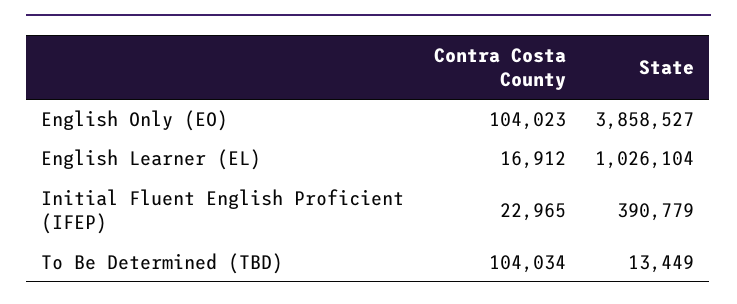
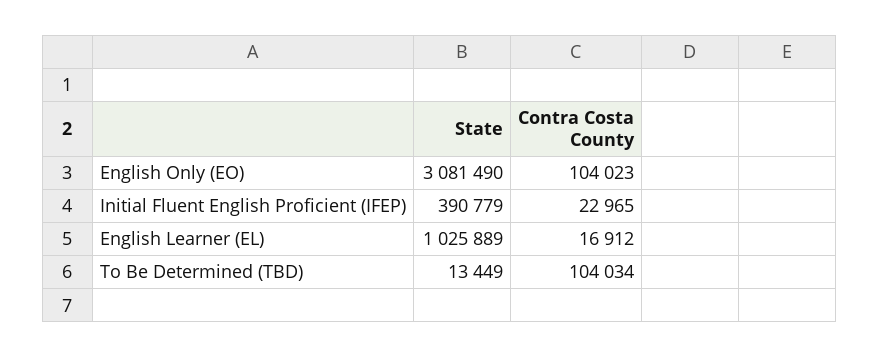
State, English Only (EO): 3858527 -> 3081490
State, English Learner (EL): 1026104 -> 1025889

